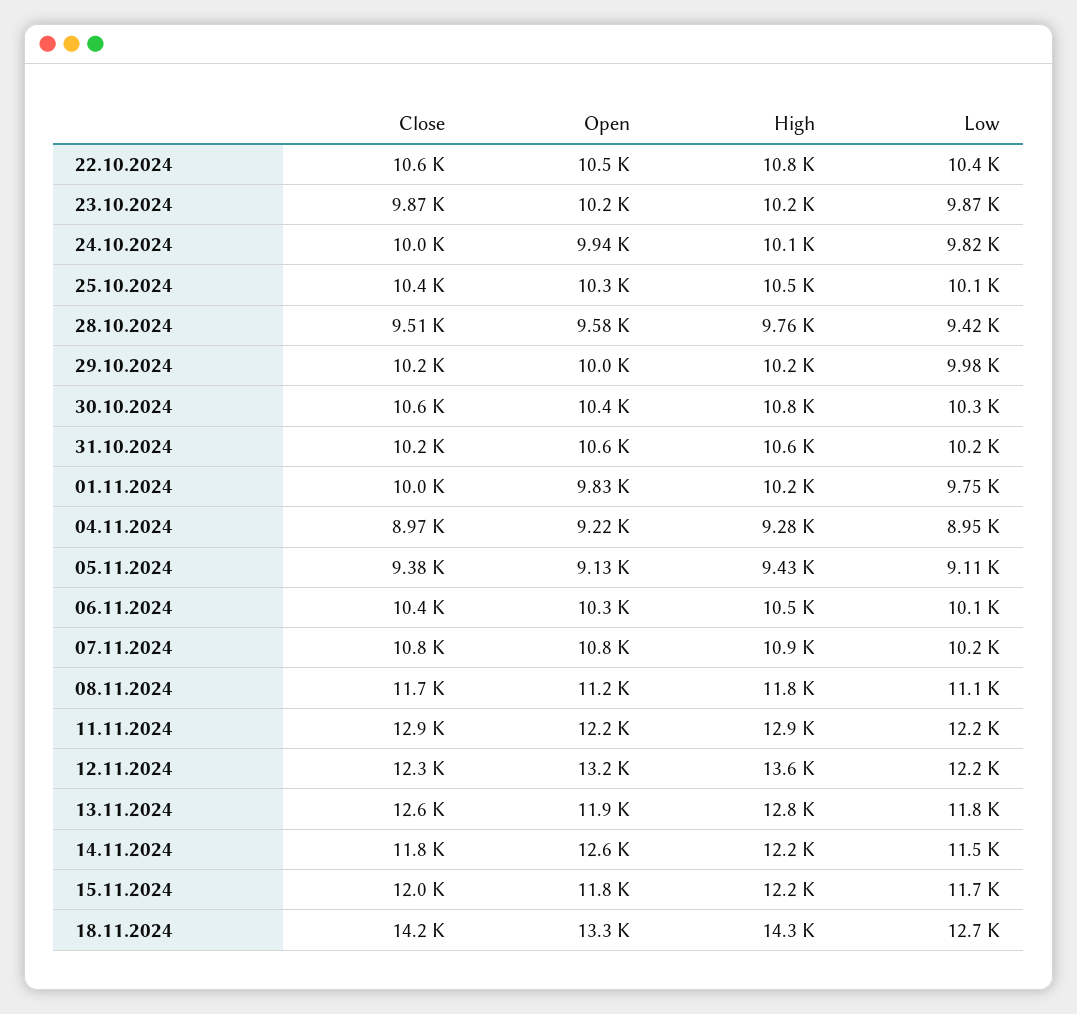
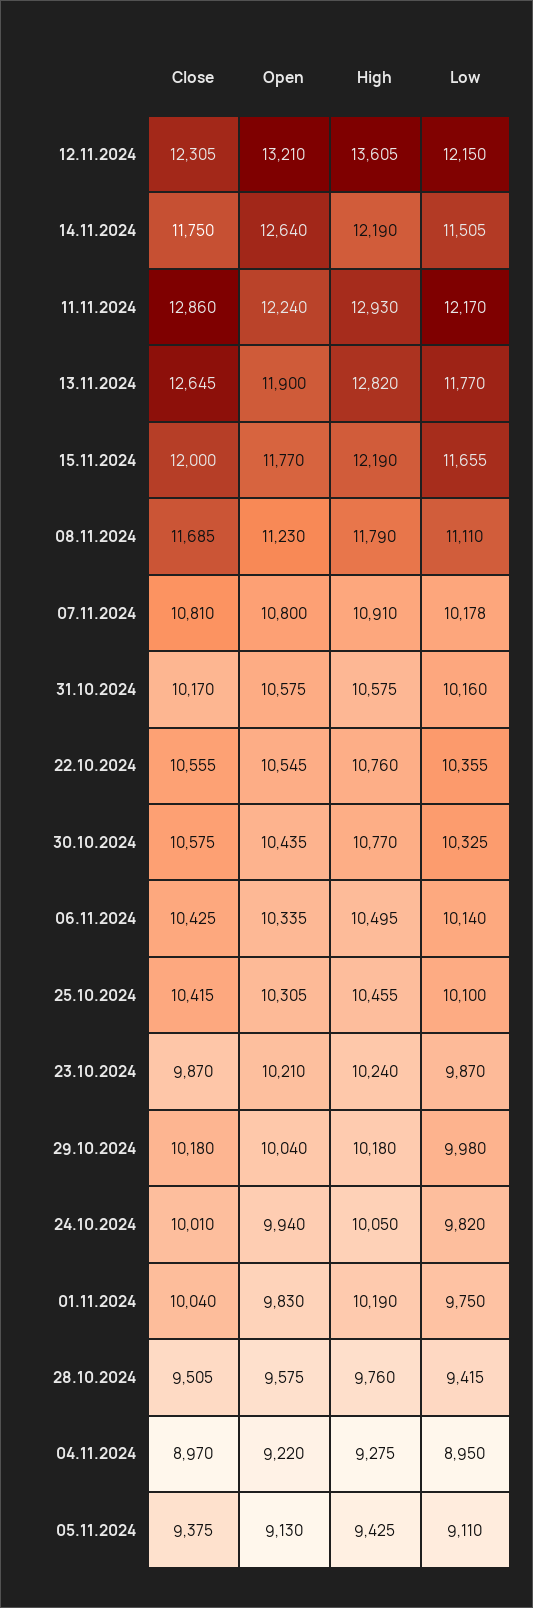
Close, 18.11.2024: 14200 -> none
Open, 18.11.2024: 13300 -> none
High, 18.11.2024: 14300 -> none
Low, 18.11.2024: 12700 -> none

